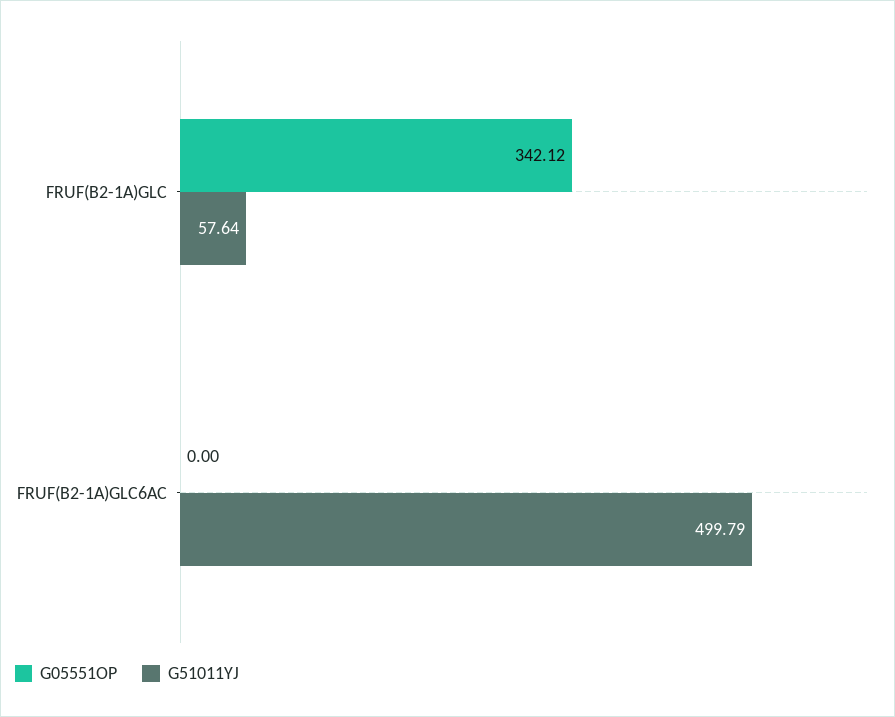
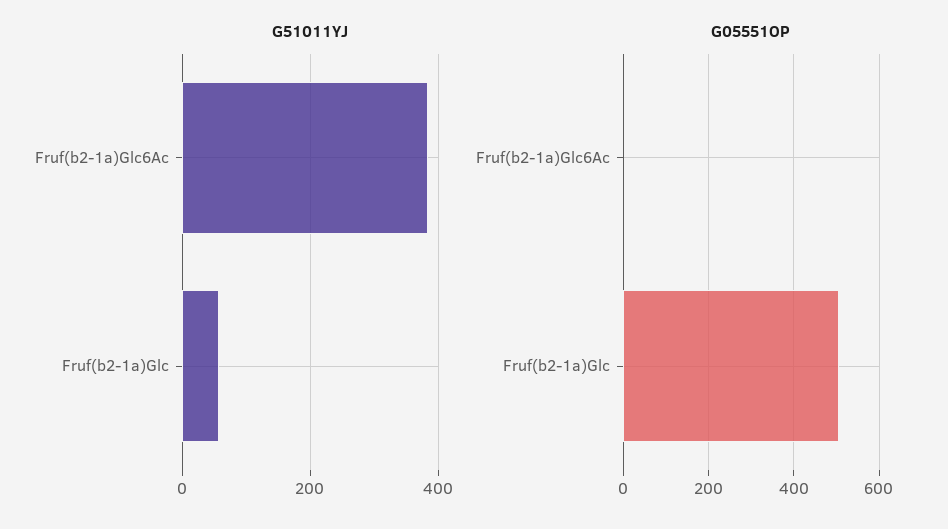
G05551OP, FRUF(B2-1A)GLC: 342.12 -> 500
G51011YJ, FRUF(B2-1A)GLC6AC: 499.79 -> 380

